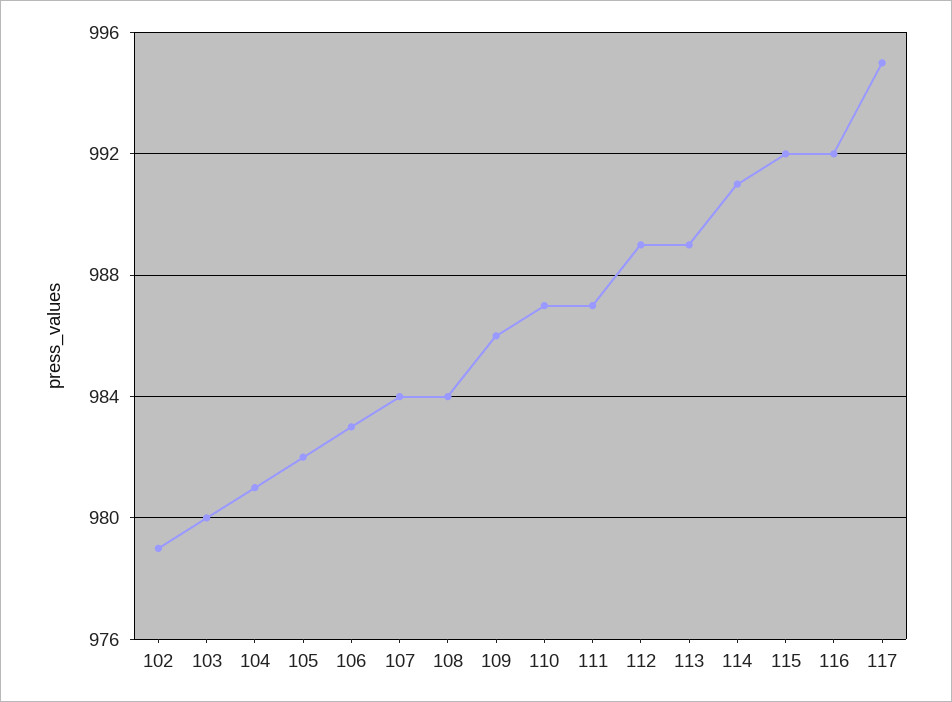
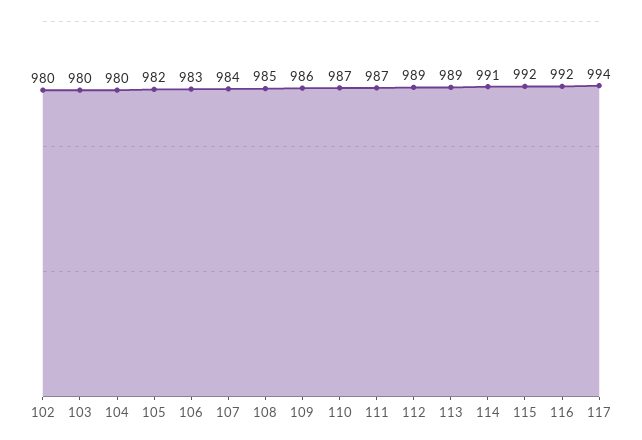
102: 979 -> 980
104: 981 -> 980
108: 984 -> 985
117: 995 -> 994

